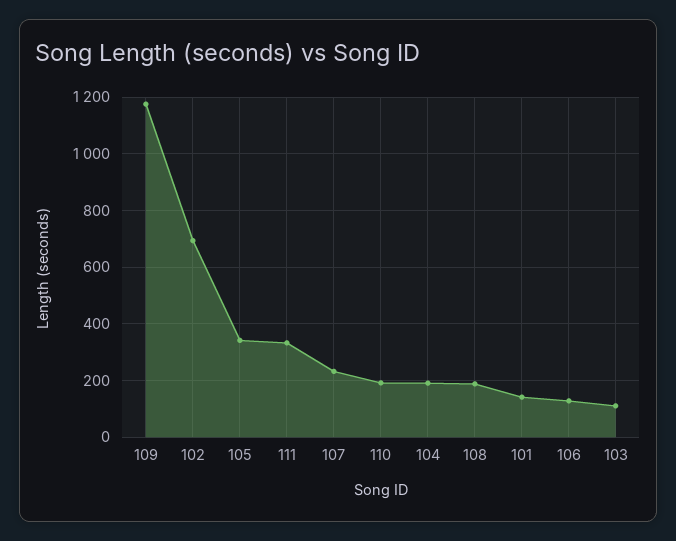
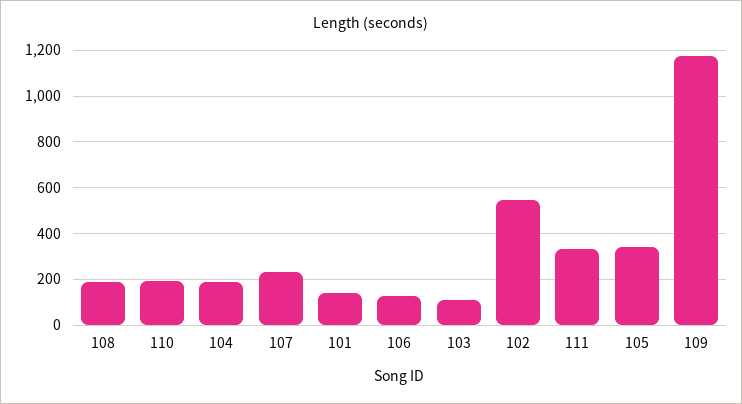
102: 700 -> 550

